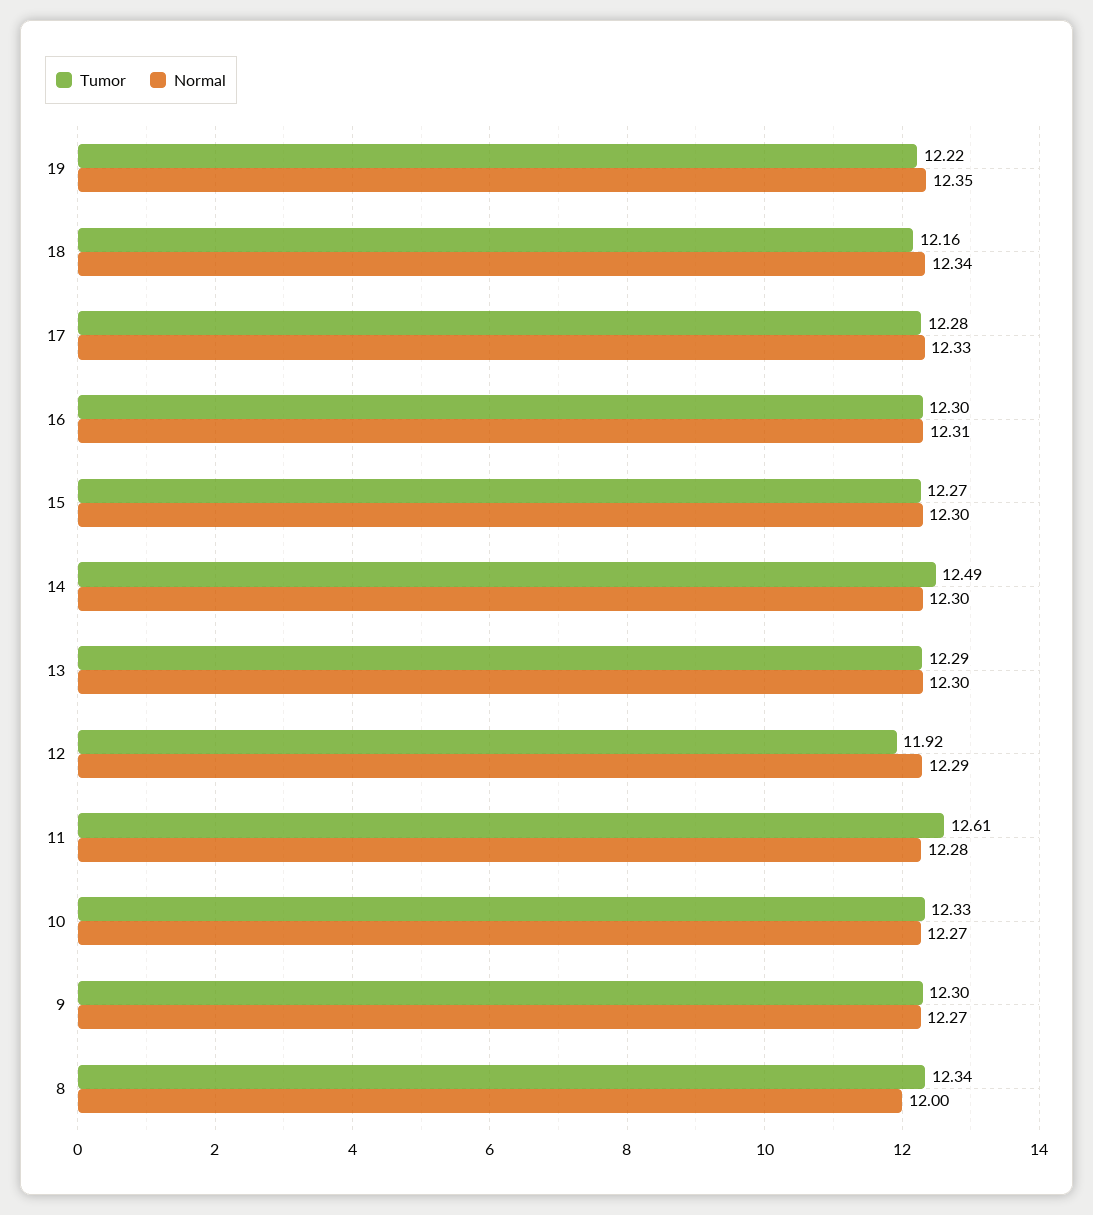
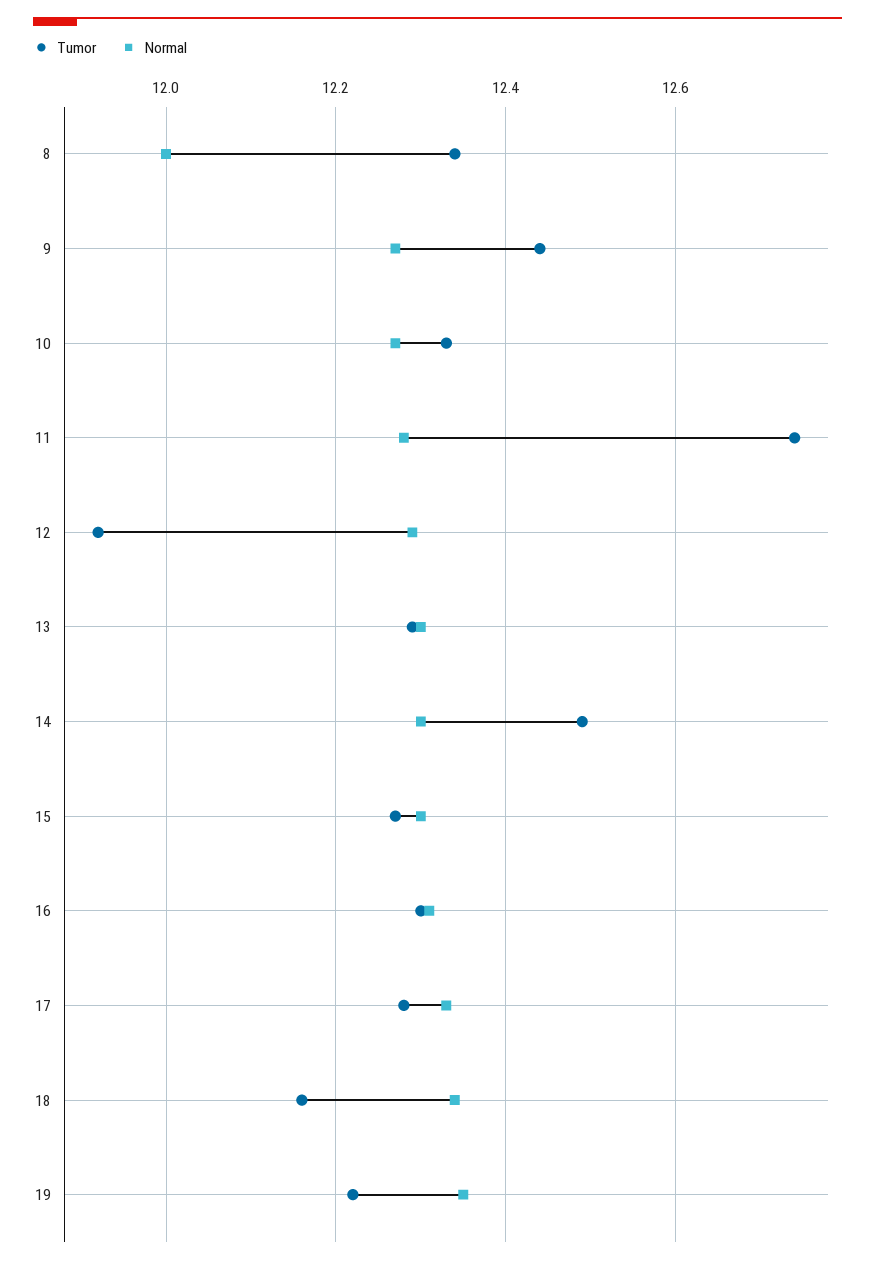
Tumor, 11: 12.61 -> 12.75
Tumor, 9: 12.3 -> 12.45

